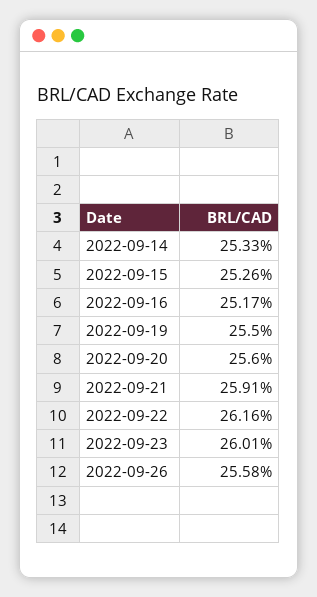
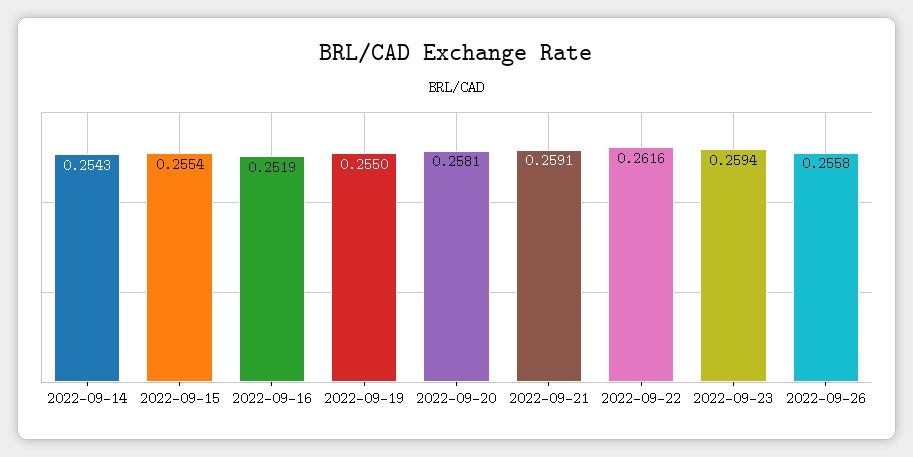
2022-09-14: 0.2533 -> 0.2543
2022-09-15: 0.2526 -> 0.2554
2022-09-16: 0.2517 -> 0.2519
2022-09-20: 0.256 -> 0.2581
2022-09-23: 0.2601 -> 0.2594

